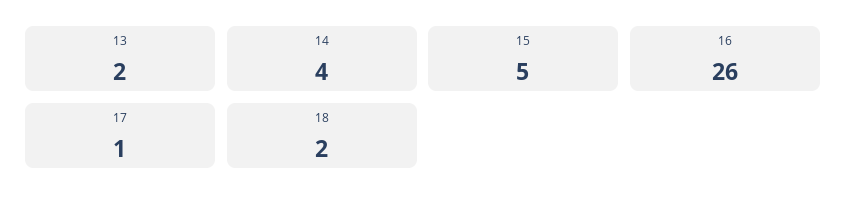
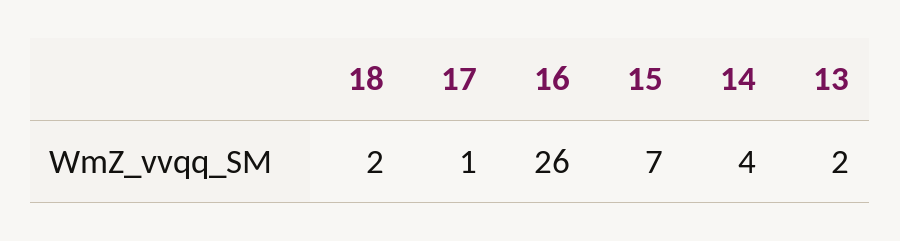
15: 5 -> 7

